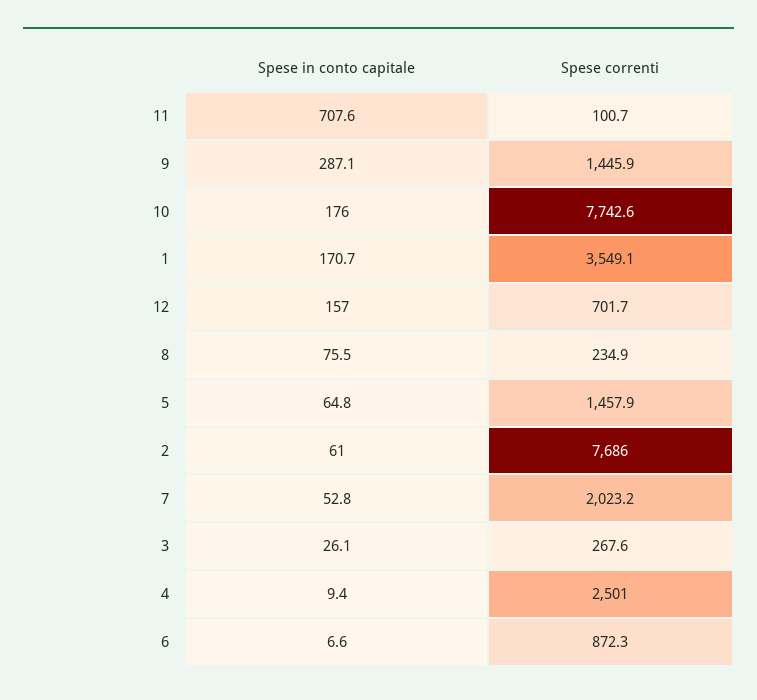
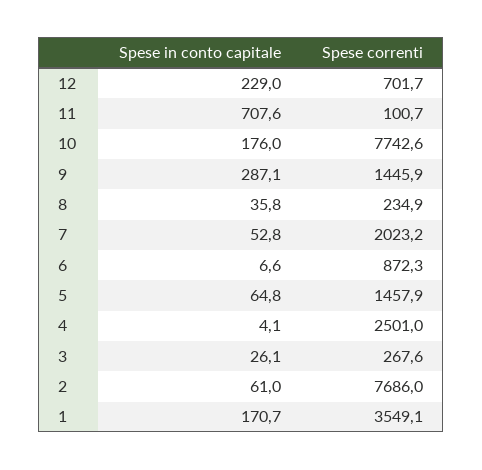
Spese in conto capitale, 12: 157 -> 229
Spese in conto capitale, 8: 75.5 -> 35.8
Spese in conto capitale, 4: 9.4 -> 4.1

